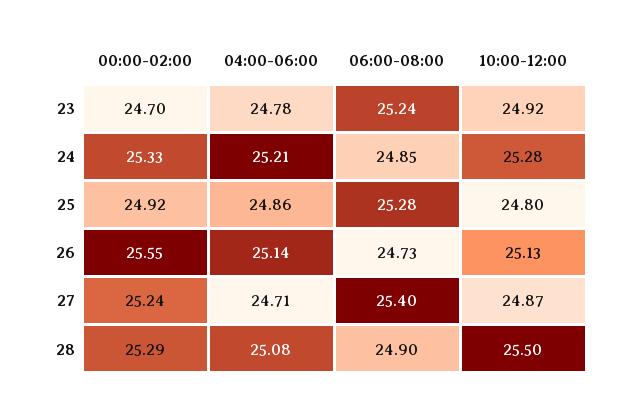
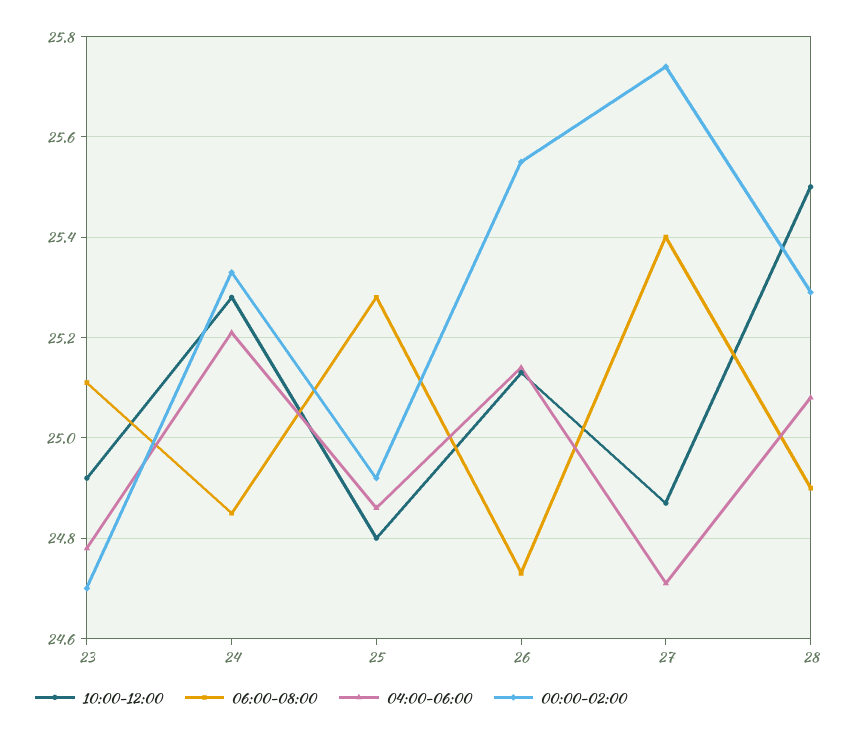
06:00-08:00, 23: 25.24 -> 25.1
00:00-02:00, 27: 25.24 -> 25.75

